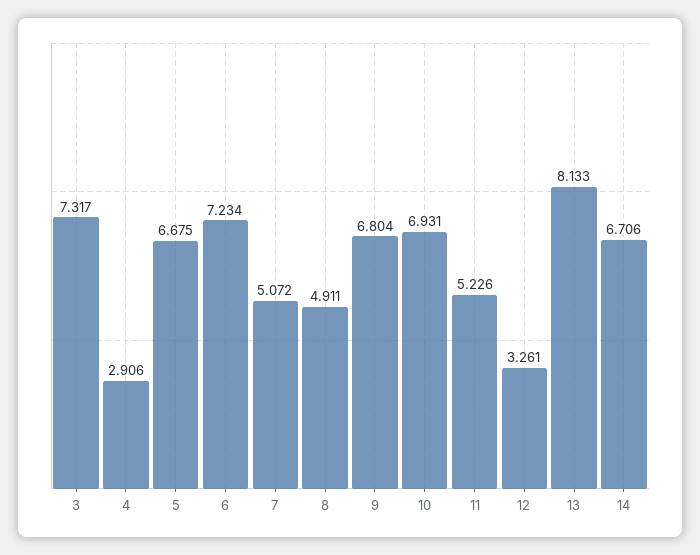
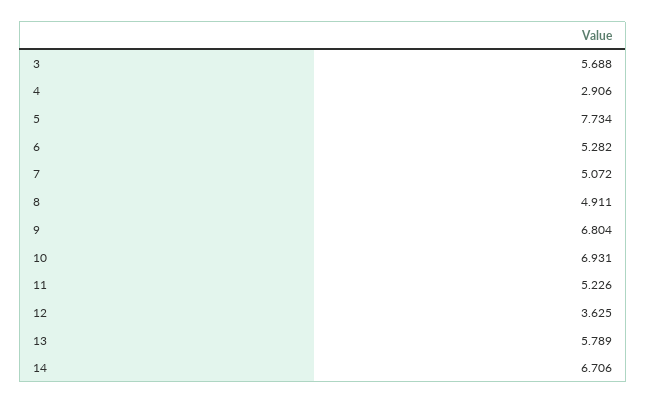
3: 7.317 -> 5.688
5: 6.675 -> 7.734
6: 7.234 -> 5.282
12: 3.261 -> 3.625
13: 8.133 -> 5.789

